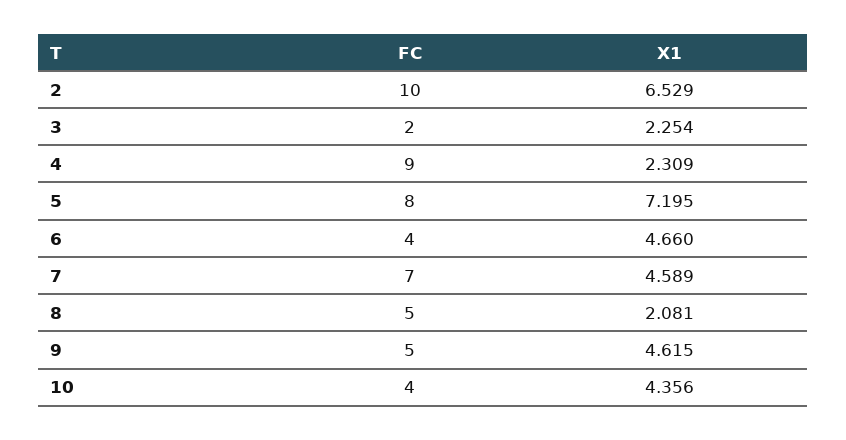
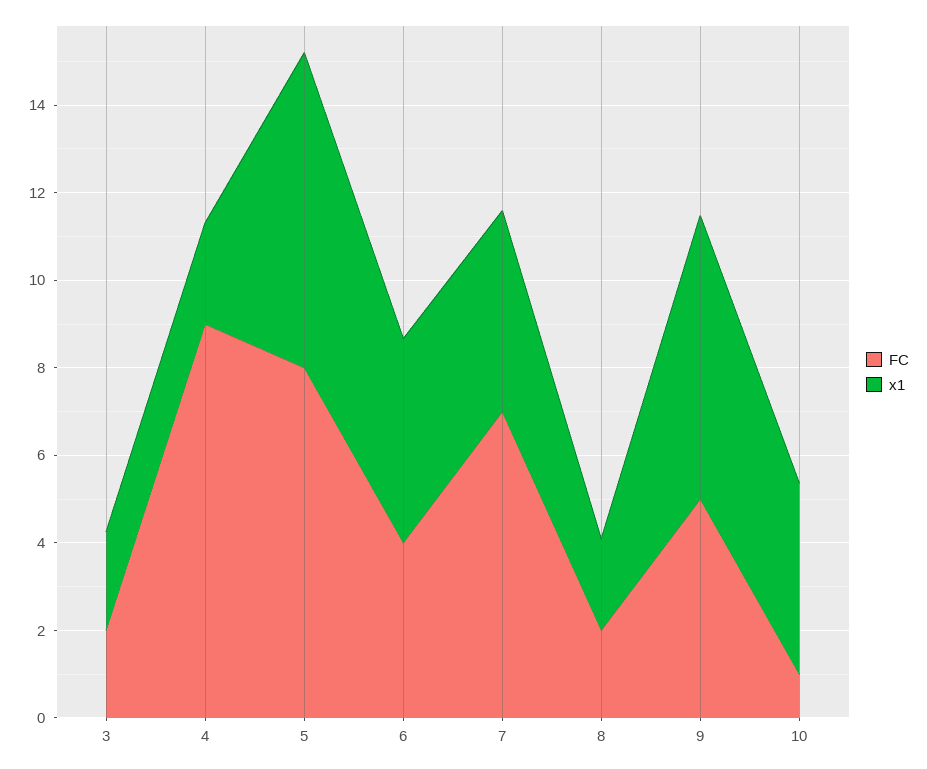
FC, 2: 10 -> none
X1, 2: 6.529 -> none
FC, 8: 5 -> 2
X1, 9: 4.615 -> 6.5
FC, 10: 4 -> 1

